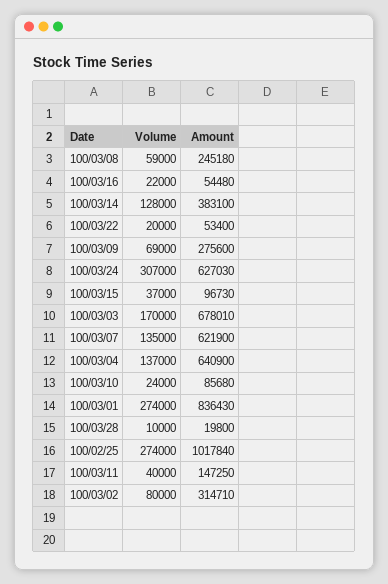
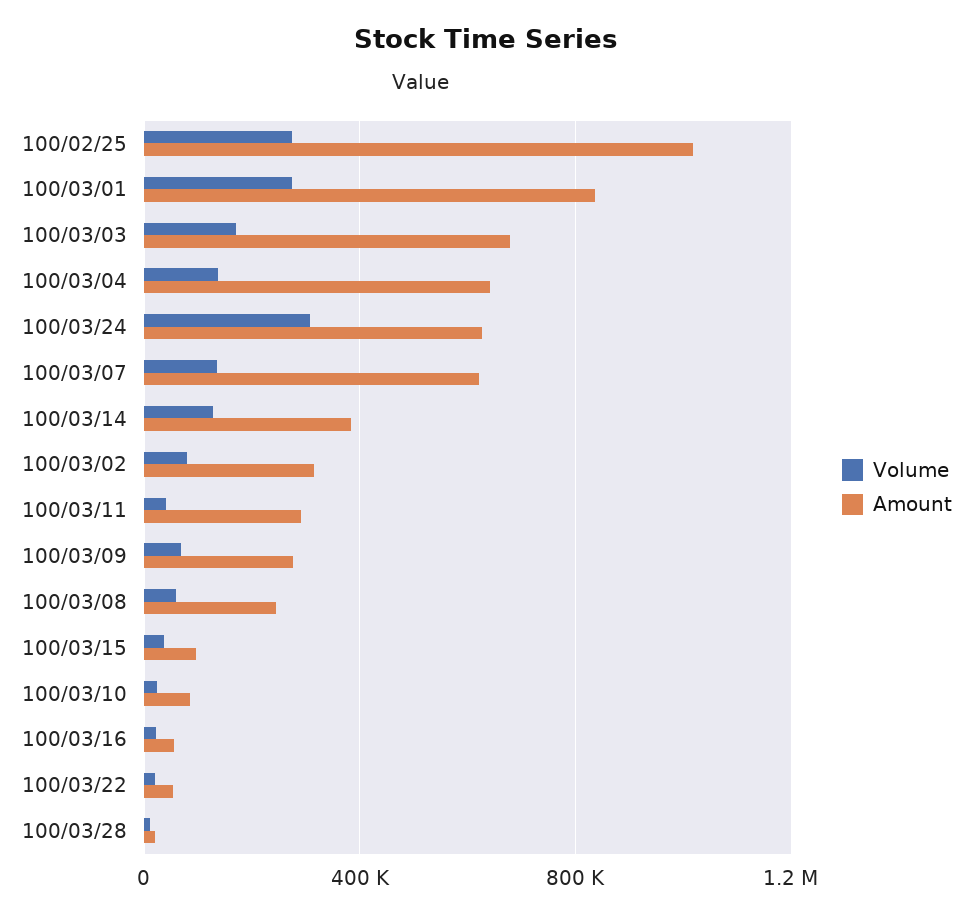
Amount, 100/03/11: 147250 -> 300000

